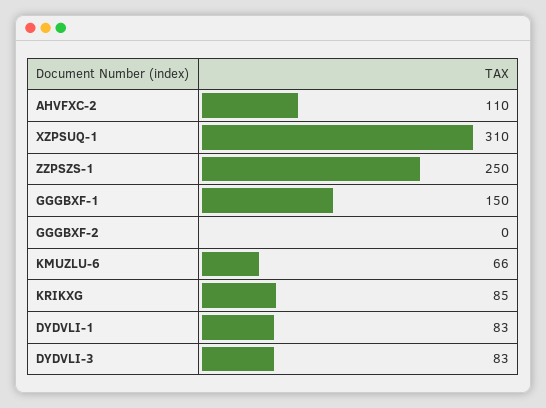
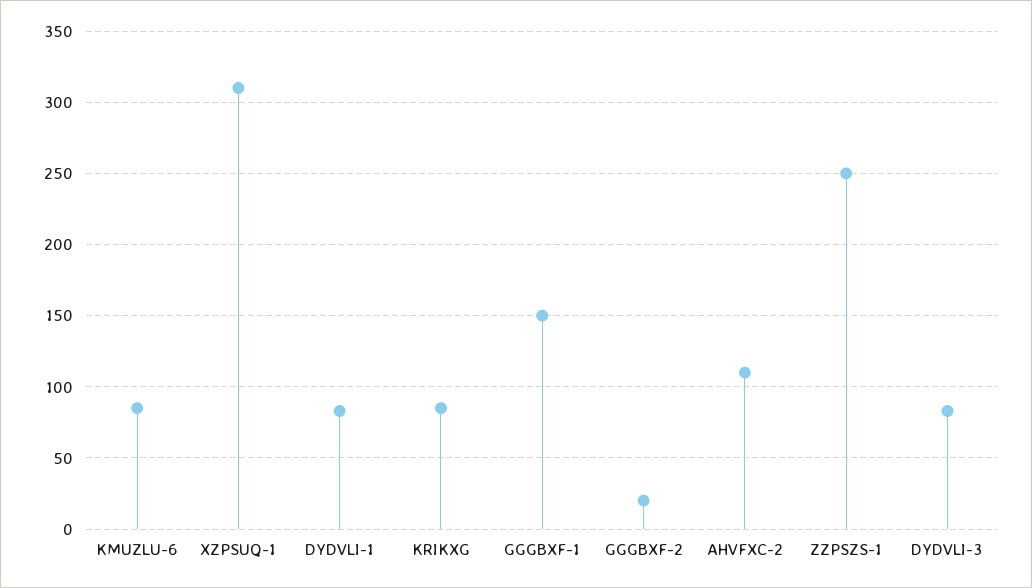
GGGBXF-2: 0 -> 20
KMUZLU-6: 66 -> 85

